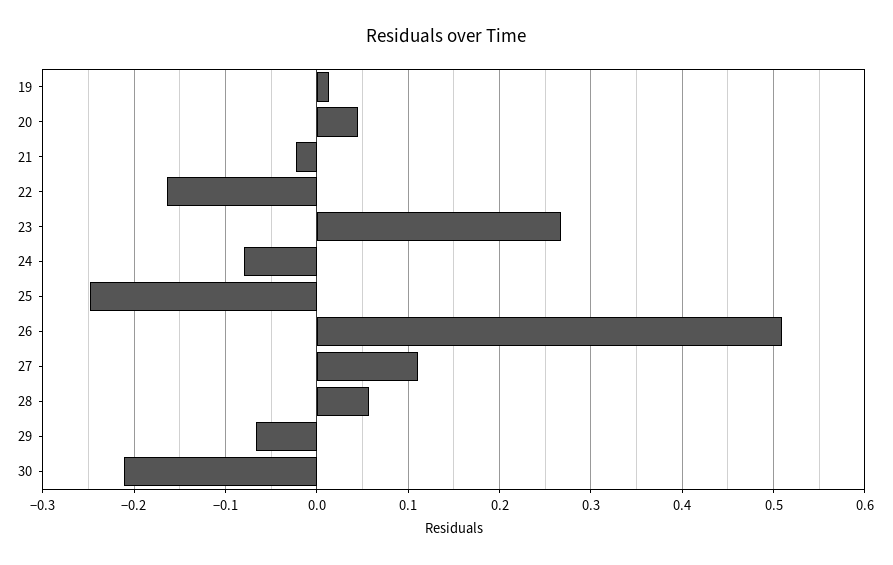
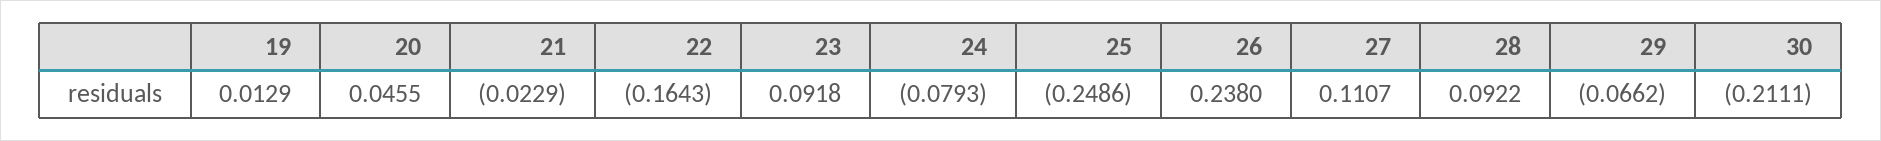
23: 0.27 -> 0.0918
26: 0.51 -> 0.238
28: 0.06 -> 0.0922

